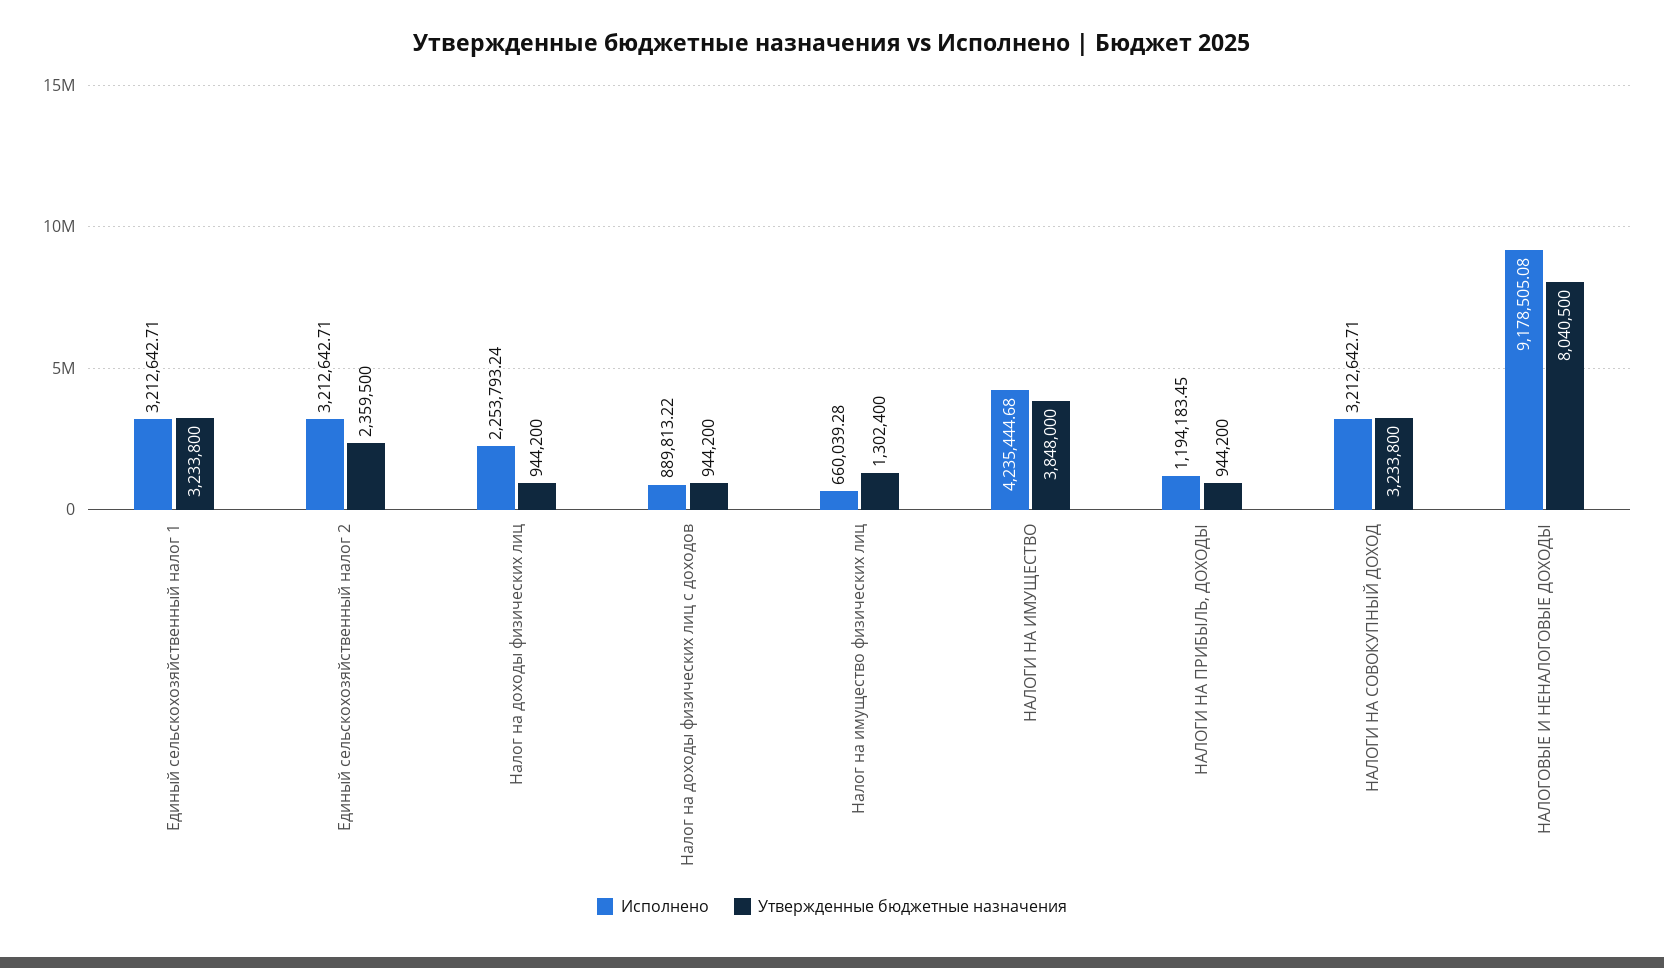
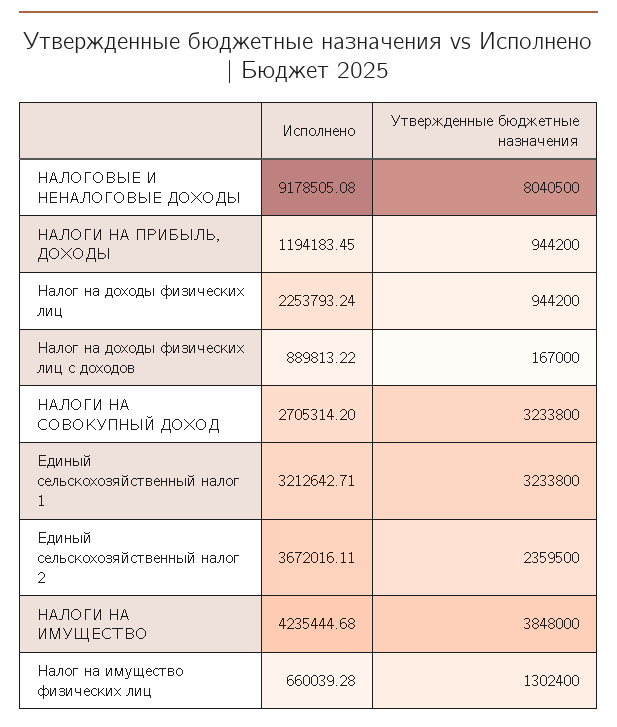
Исполнено, Единый сельскохозяйственный налог 2: 3212642.71 -> 3672016.11
Утвержденные бюджетные назначения, Налог на доходы физических лиц с доходов: 944200 -> 167000
Исполнено, НАЛОГИ НА СОВОКУПНЫЙ ДОХОД: 3212642.71 -> 2705314.2

